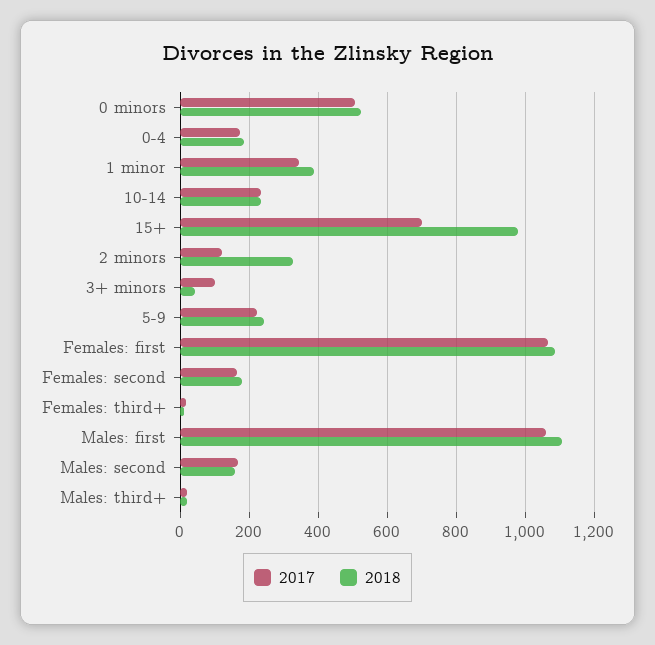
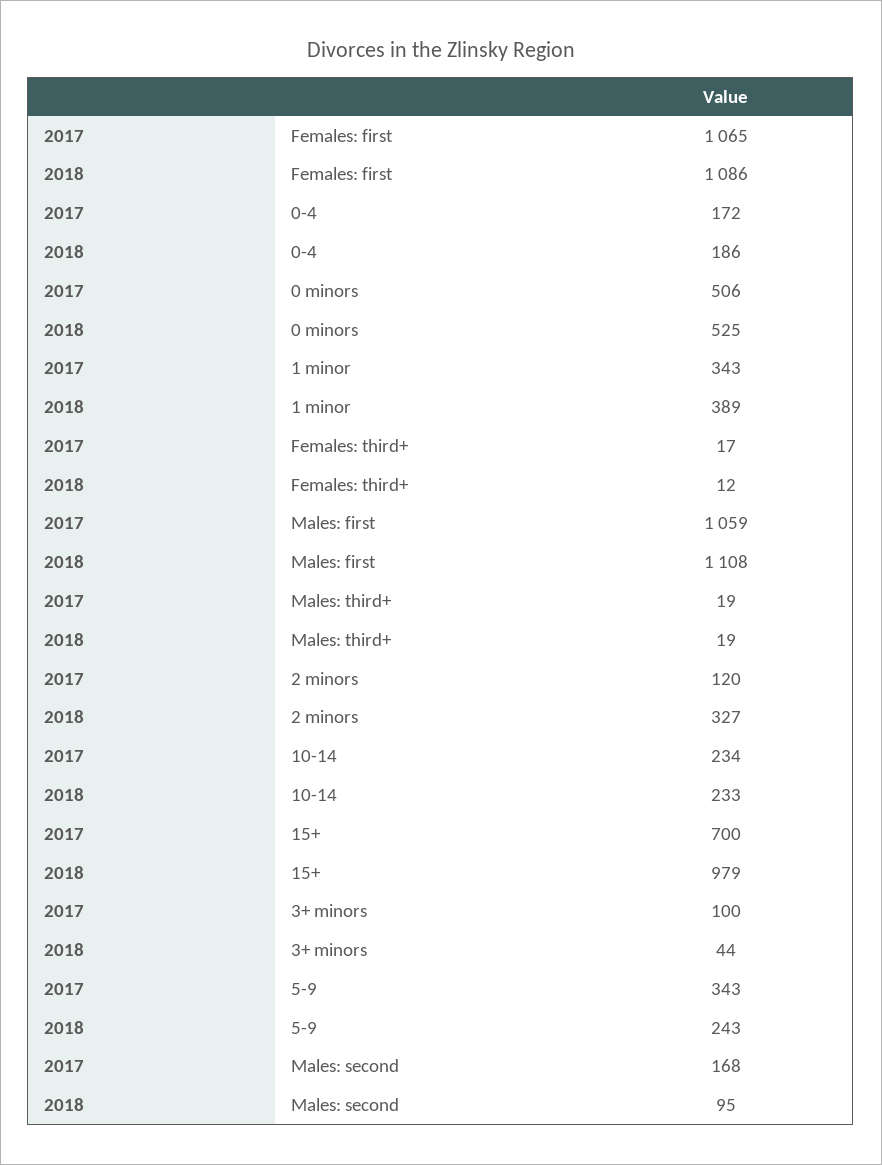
2017, 5-9: 220 -> 343
2017, Females: second: 160 -> none
2018, Females: second: 180 -> none
2018, Males: second: 160 -> 95

